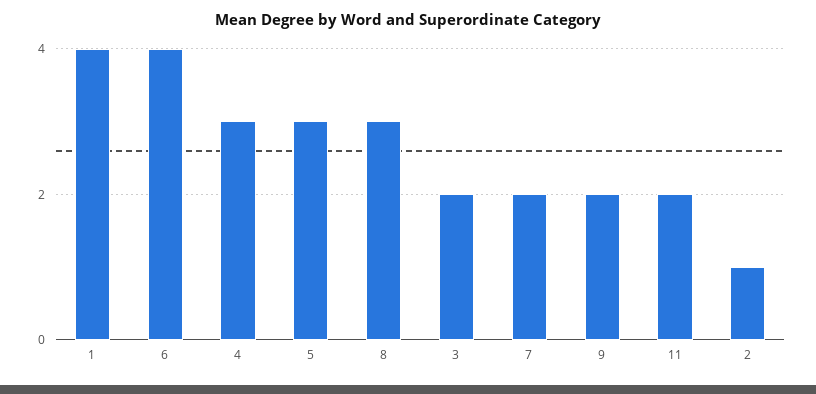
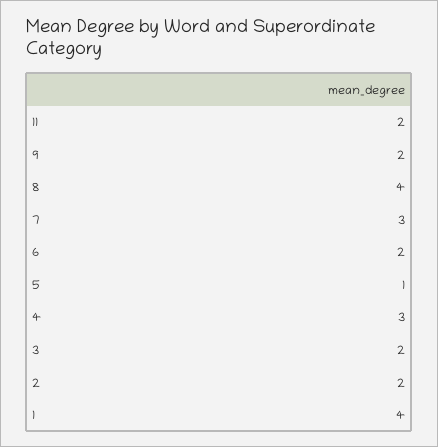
6: 4 -> 2
5: 3 -> 1
8: 3 -> 4
7: 2 -> 3
2: 1 -> 2

